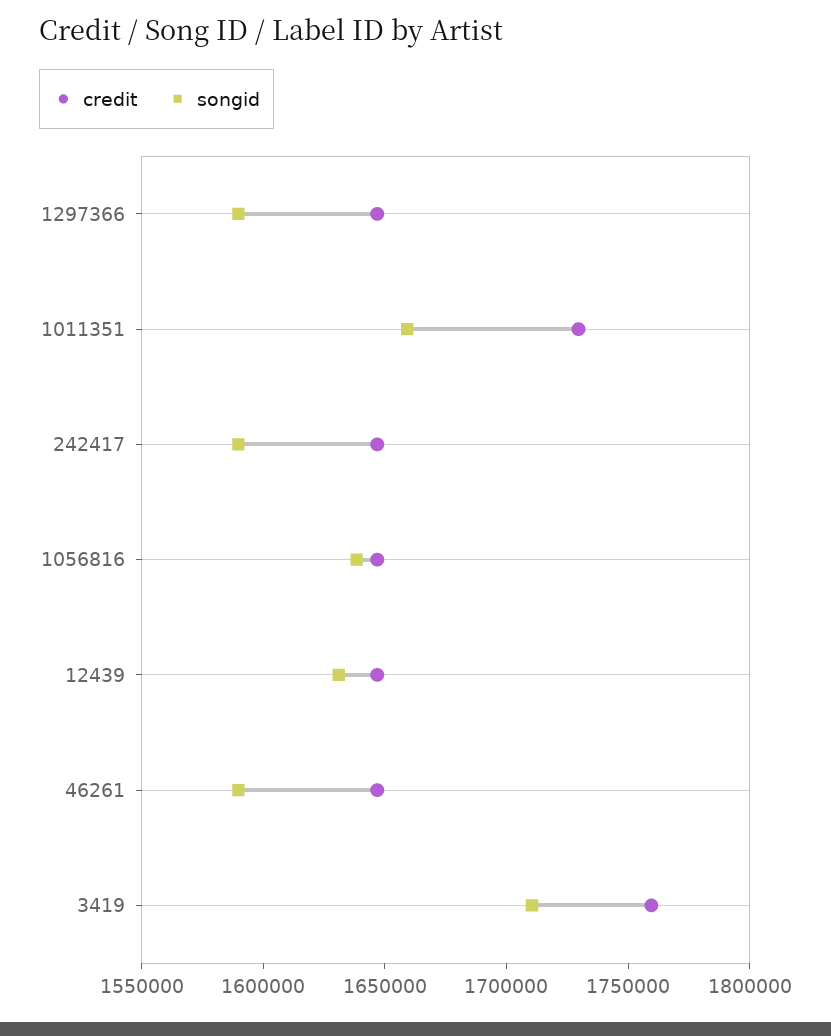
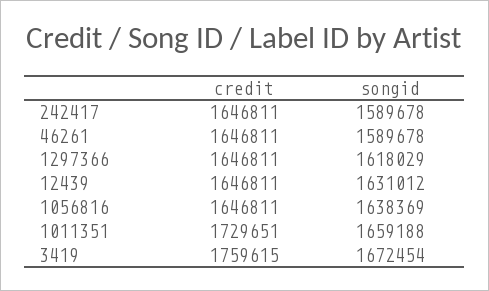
songid, 1297366: 1590000 -> 1618029
songid, 3419: 1710000 -> 1672454

